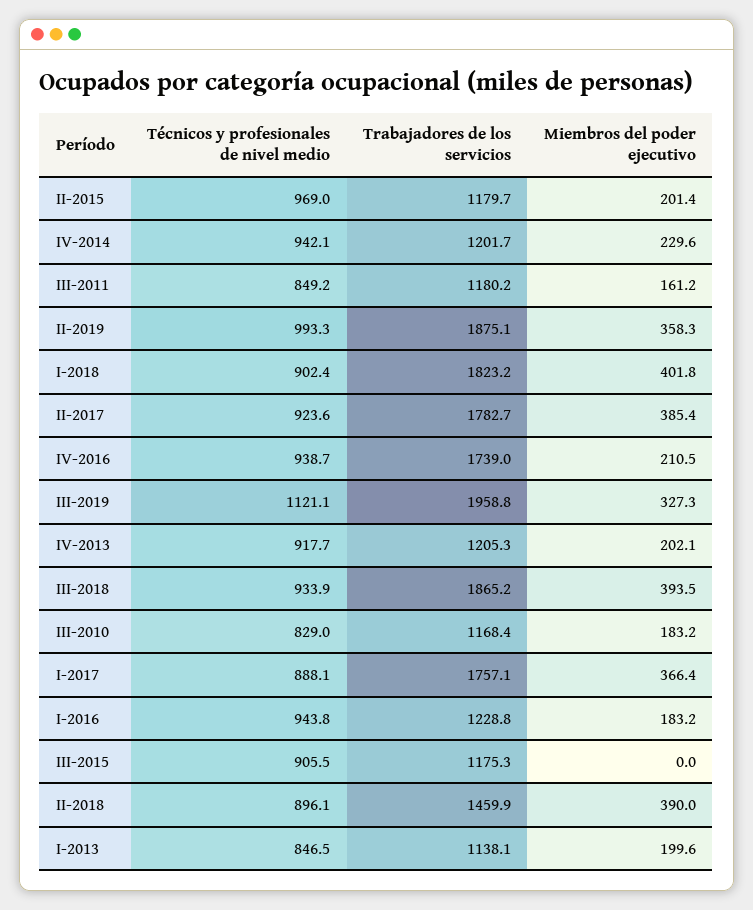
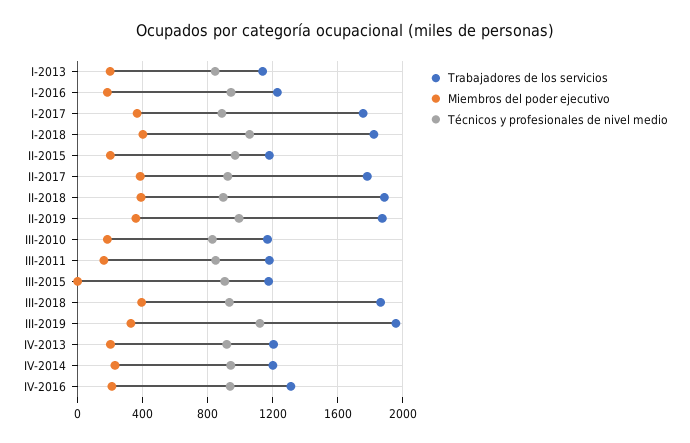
Técnicos y profesionales de nivel medio, I-2018: 902.4 -> 1050
Trabajadores de los servicios, IV-2016: 1739 -> 1300
Trabajadores de los servicios, II-2018: 1459.9 -> 1900

